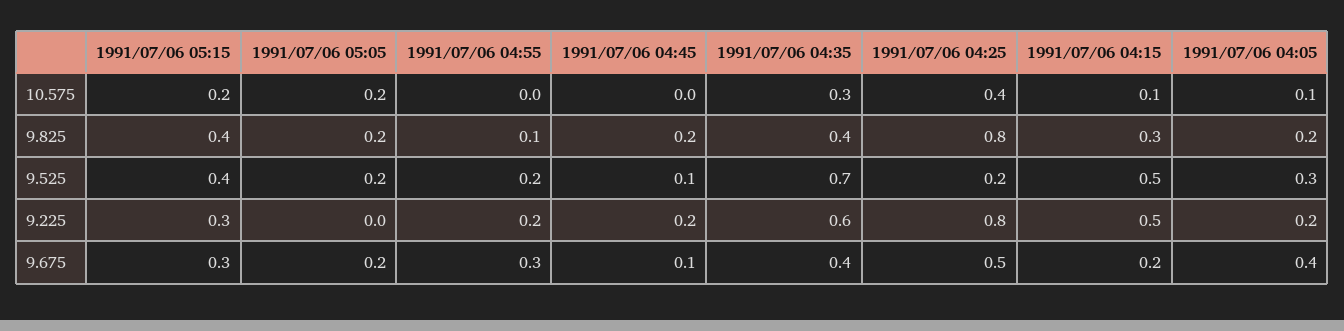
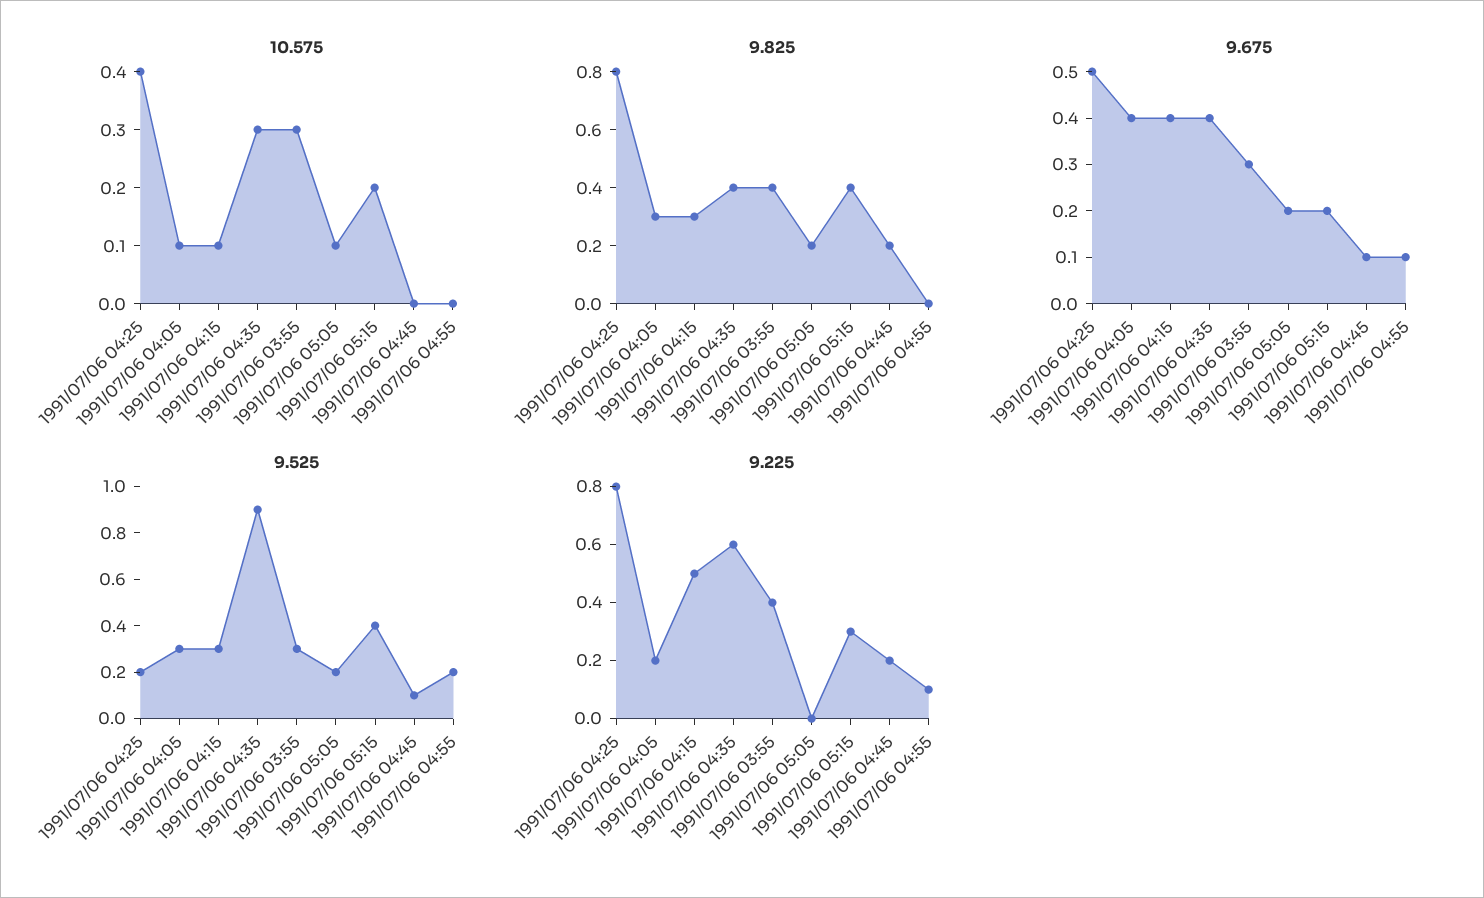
10.575, 1991/07/06 05:05: 0.2 -> 0.1
9.825, 1991/07/06 04:55: 0.1 -> 0
9.825, 1991/07/06 04:05: 0.2 -> 0.3
9.525, 1991/07/06 04:35: 0.7 -> 0.9
9.525, 1991/07/06 04:15: 0.5 -> 0.3
9.225, 1991/07/06 04:55: 0.2 -> 0.1
9.675, 1991/07/06 05:15: 0.3 -> 0.2
9.675, 1991/07/06 04:55: 0.3 -> 0.1
9.675, 1991/07/06 04:15: 0.2 -> 0.4
10.575, 1991/07/06 03:55: none -> 0.3
9.825, 1991/07/06 03:55: none -> 0.4
9.675, 1991/07/06 03:55: none -> 0.3
9.525, 1991/07/06 03:55: none -> 0.3
9.225, 1991/07/06 03:55: none -> 0.4

